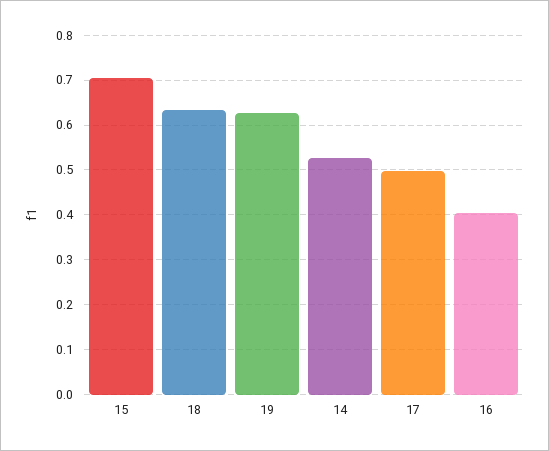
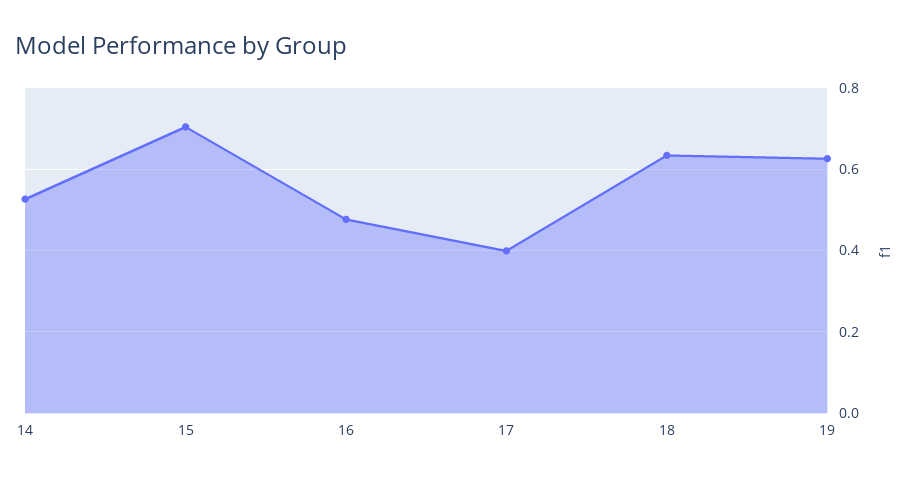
17: 0.5 -> 0.4
16: 0.4 -> 0.48

